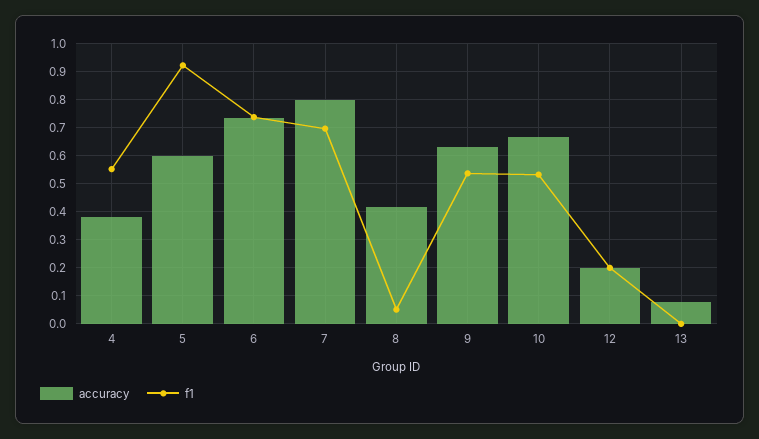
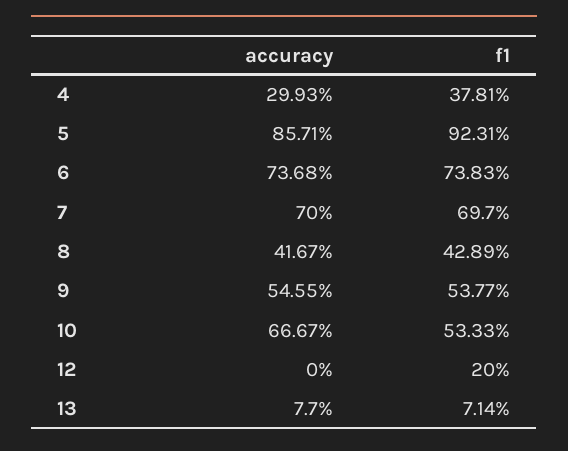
accuracy, 4: 0.375 -> 0.2993
f1, 4: 0.55 -> 0.3781
accuracy, 5: 0.6 -> 0.8571
accuracy, 7: 0.8 -> 0.7
f1, 8: 0.05 -> 0.4289
accuracy, 9: 0.625 -> 0.5455
accuracy, 12: 0.2 -> 0
f1, 13: 0 -> 0.0714

